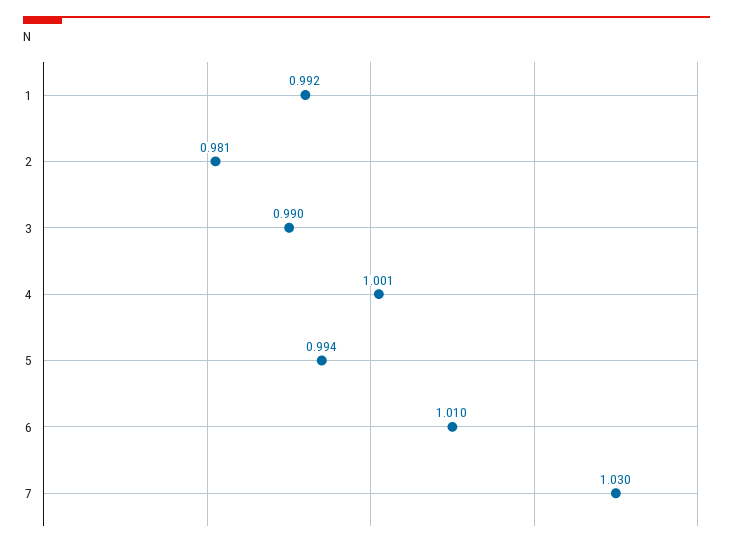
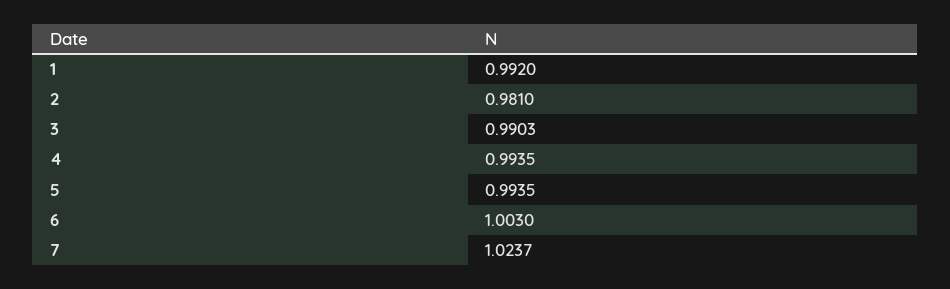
4: 1.001 -> 0.9935
6: 1.01 -> 1.003
7: 1.03 -> 1.0237

